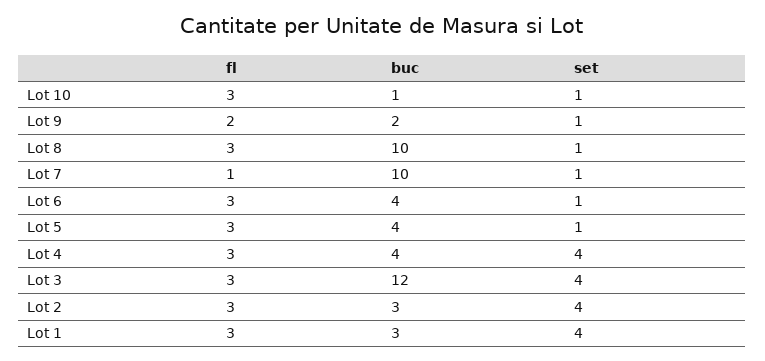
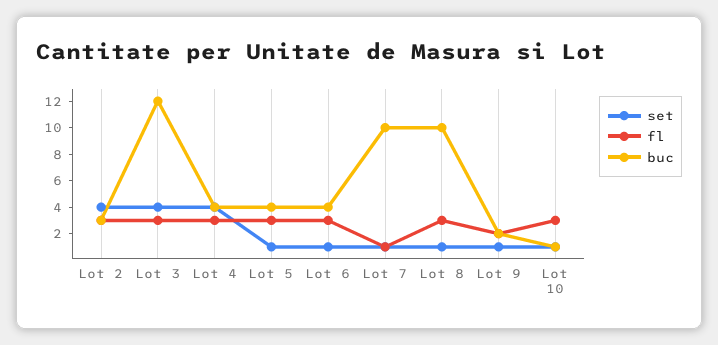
fl, Lot 1: 3 -> none
buc, Lot 1: 3 -> none
set, Lot 1: 4 -> none

